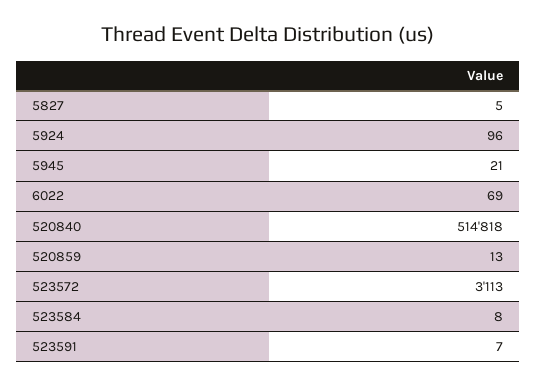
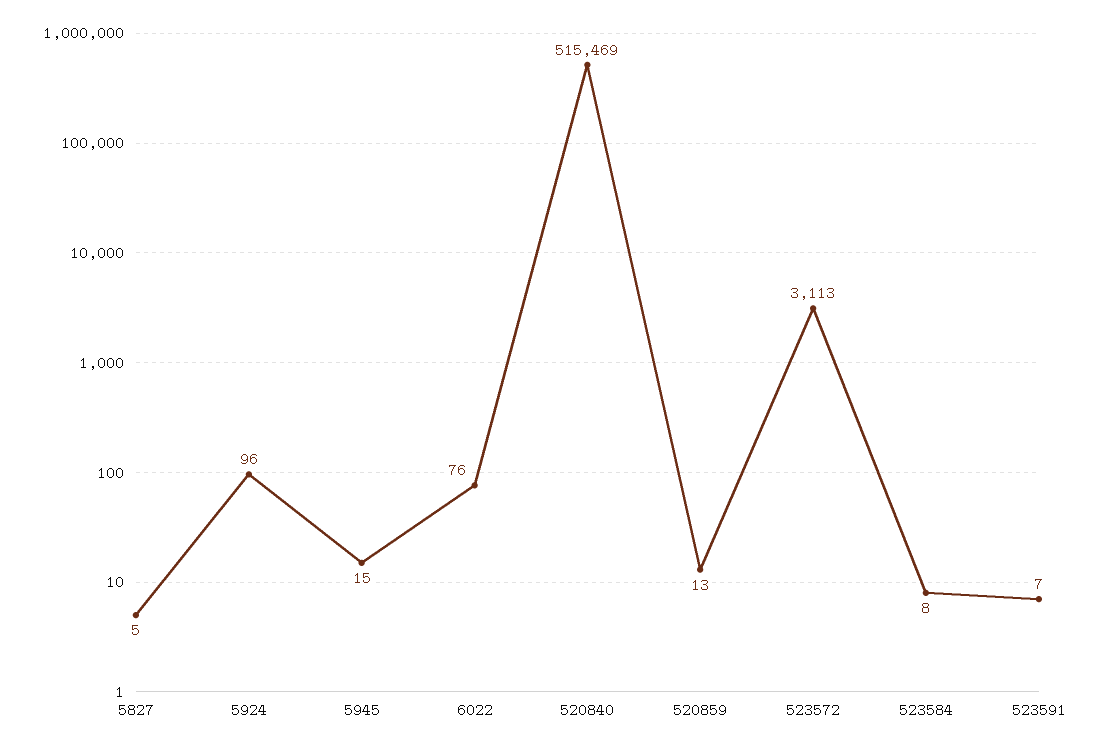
5945: 21 -> 15
6022: 69 -> 76
520840: 514818 -> 515469

